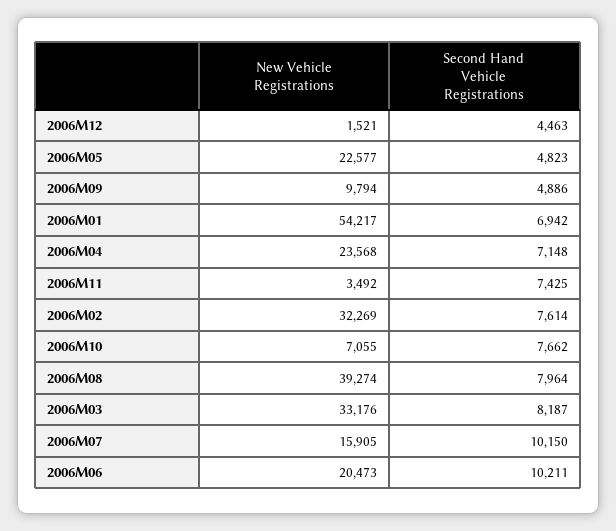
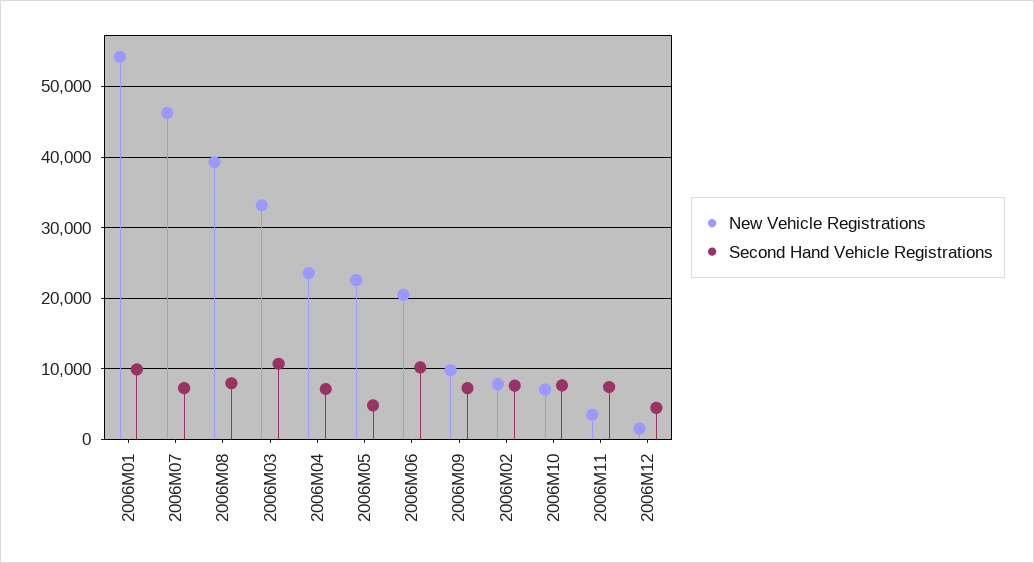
Second Hand Vehicle Registrations, 2006M09: 4886 -> 7000
Second Hand Vehicle Registrations, 2006M01: 6942 -> 10000
New Vehicle Registrations, 2006M02: 32269 -> 8000
Second Hand Vehicle Registrations, 2006M03: 8187 -> 11000
New Vehicle Registrations, 2006M07: 15905 -> 46000
Second Hand Vehicle Registrations, 2006M07: 10150 -> 7000

